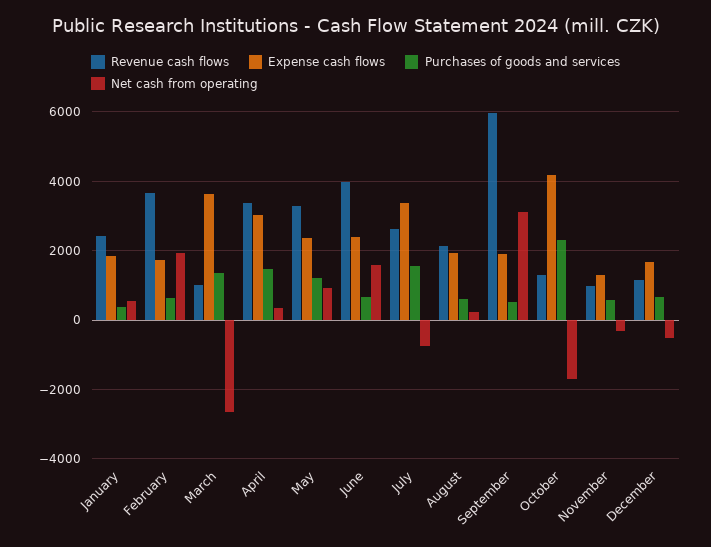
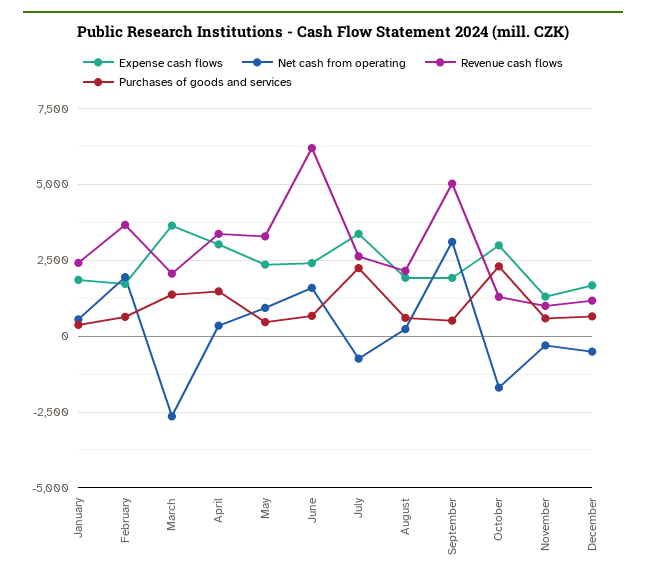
Revenue cash flows, March: 1000 -> 2000
Purchases of goods and services, May: 1200 -> 500
Revenue cash flows, June: 4000 -> 6250
Purchases of goods and services, July: 1600 -> 2250
Revenue cash flows, September: 6000 -> 5000
Expense cash flows, October: 4200 -> 3000

